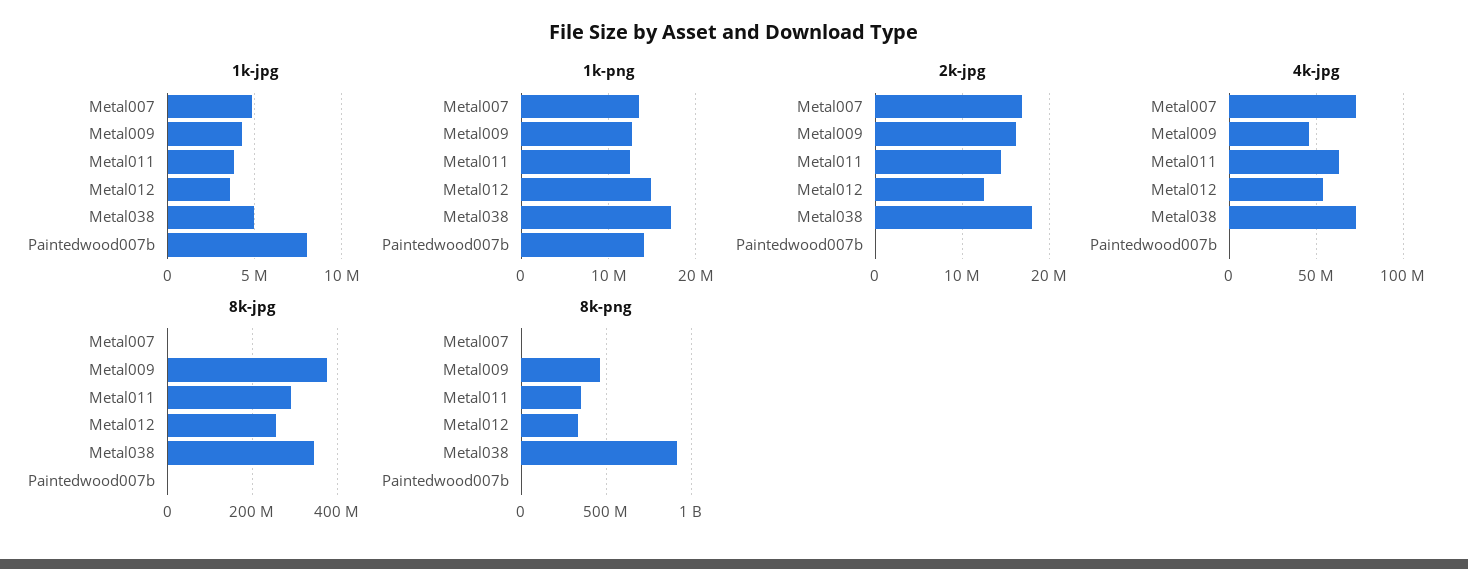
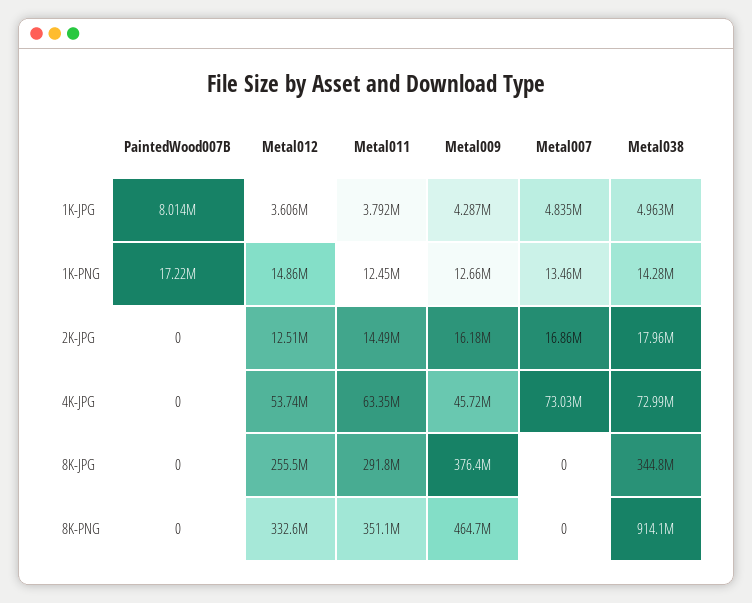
1k-png, Metal038: 17000000 -> 14280000
1k-png, Paintedwood007b: 14000000 -> 17220000

